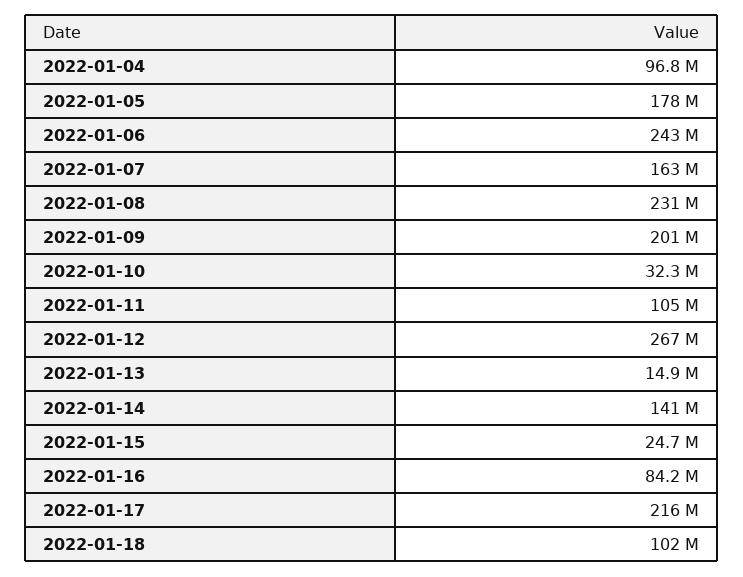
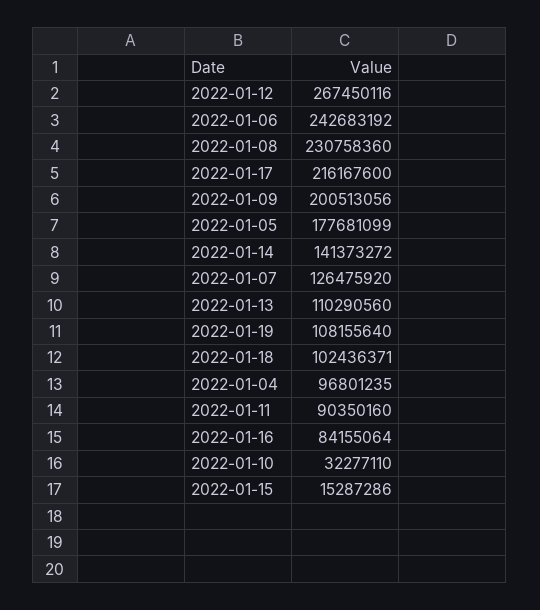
2022-01-07: 163000000 -> 126475920
2022-01-11: 105000000 -> 90350160
2022-01-13: 14900000 -> 110290560
2022-01-15: 24700000 -> 15287286
2022-01-19: none -> 108155640

